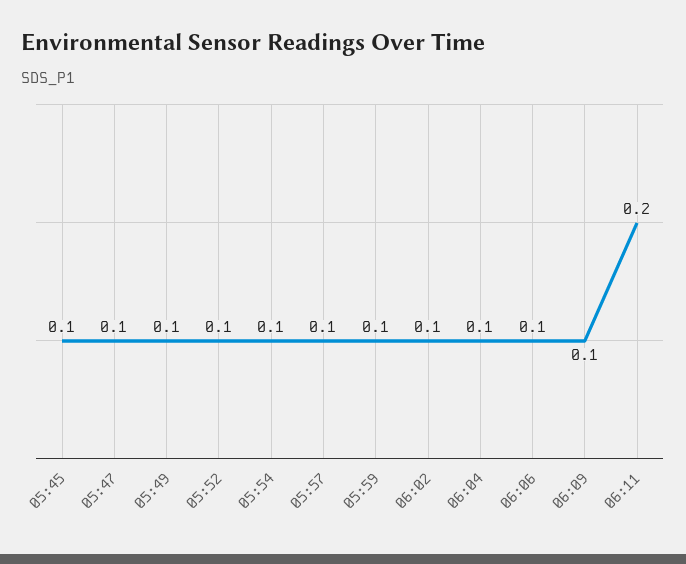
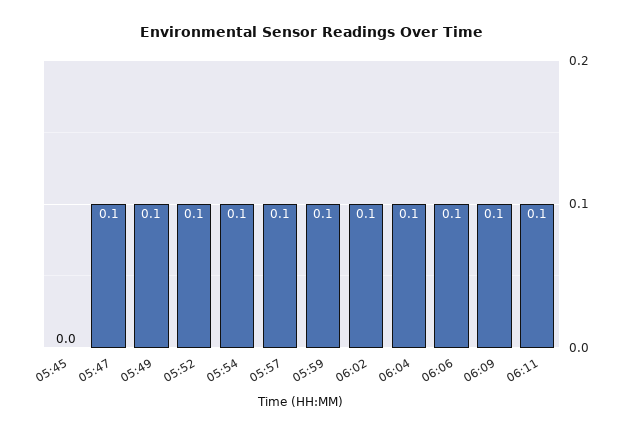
05:45: 0.1 -> 0
06:11: 0.2 -> 0.1

